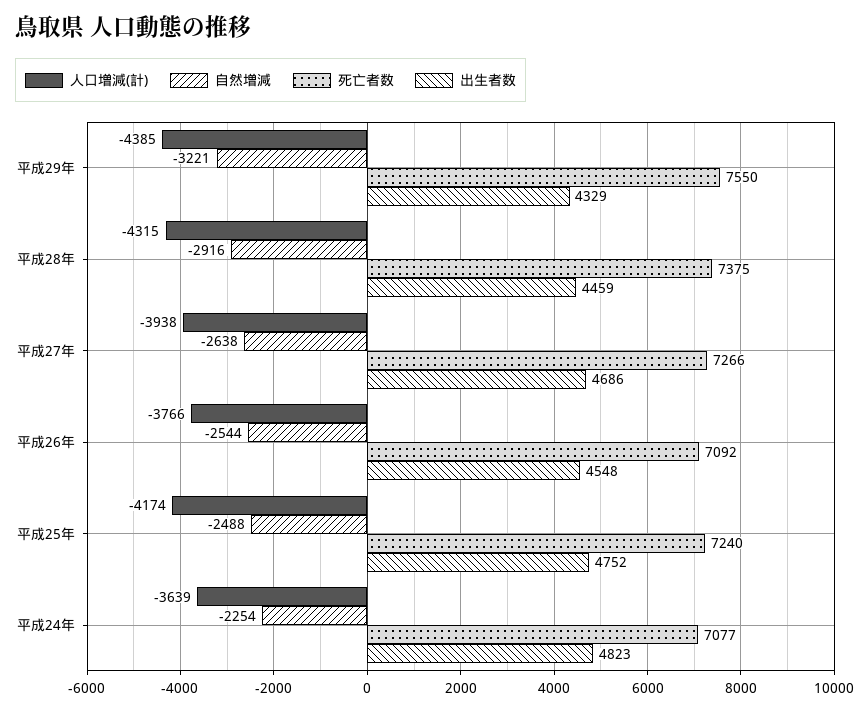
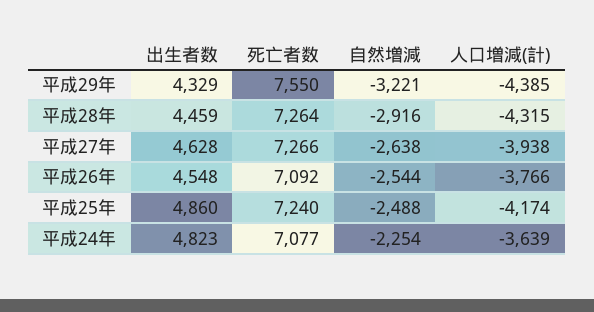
死亡者数, 平成28年: 7375 -> 7264
出生者数, 平成27年: 4686 -> 4628
出生者数, 平成25年: 4752 -> 4860

